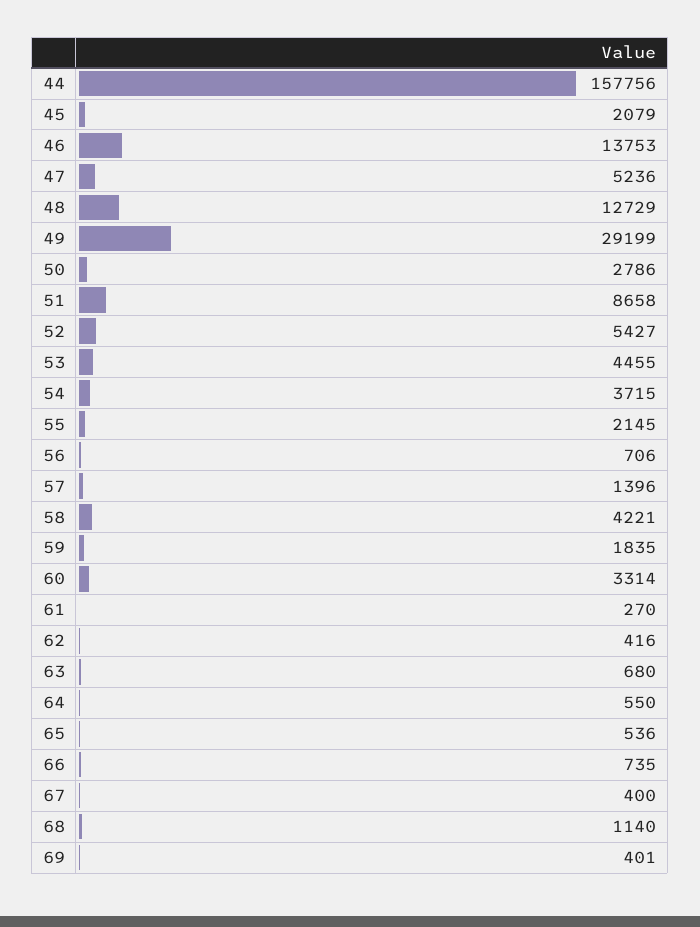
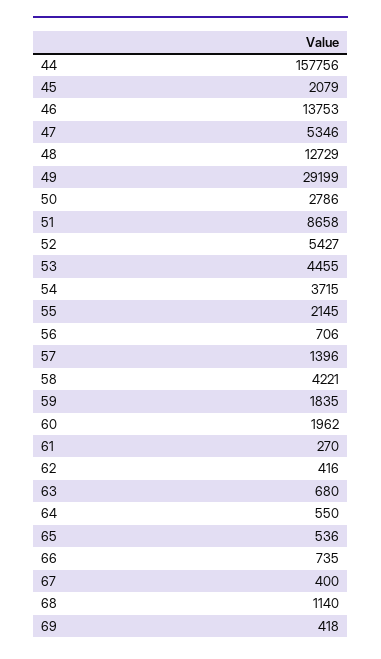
47: 5236 -> 5346
60: 3314 -> 1962
69: 401 -> 418

